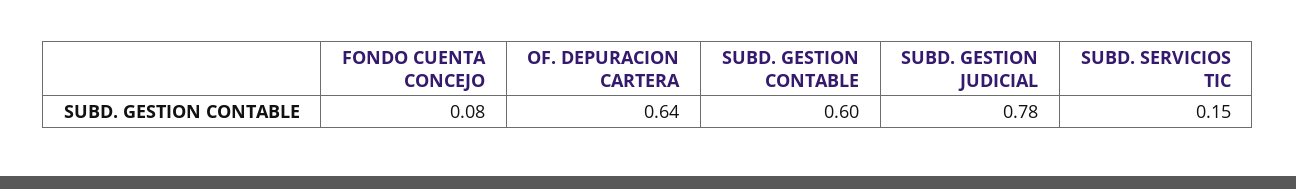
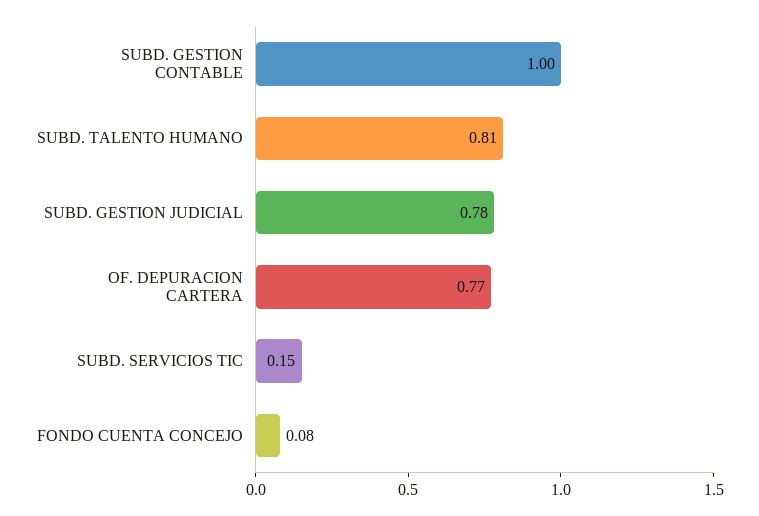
OF. DEPURACION CARTERA: 0.64 -> 0.77
SUBD. GESTION CONTABLE: 0.6 -> 1
SUBD. TALENTO HUMANO: none -> 0.81

